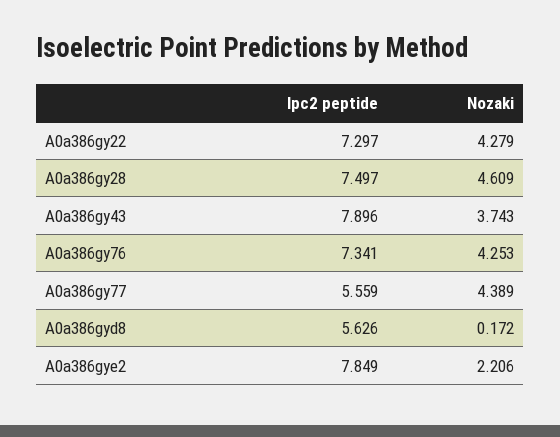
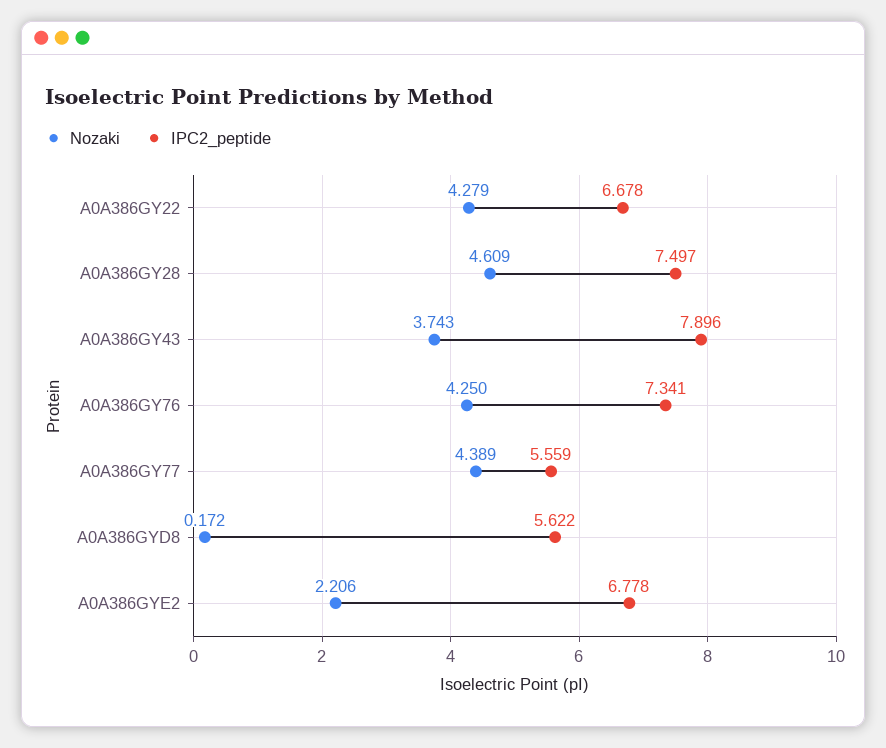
Ipc2 peptide, A0a386gy22: 7.297 -> 6.678
Nozaki, A0a386gy76: 4.253 -> 4.25
Ipc2 peptide, A0a386gyd8: 5.626 -> 5.622
Ipc2 peptide, A0a386gye2: 7.849 -> 6.778

